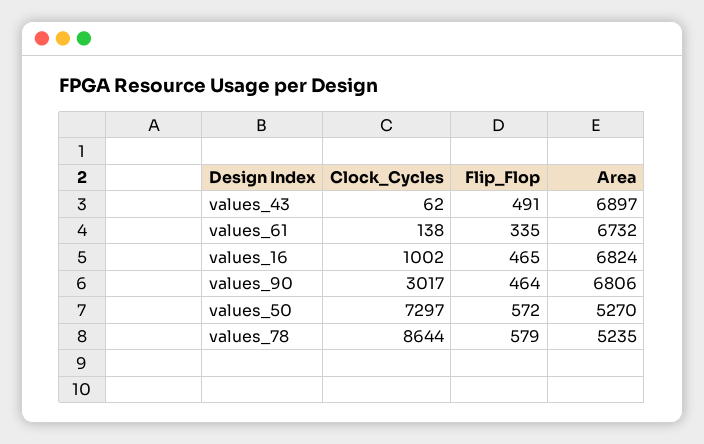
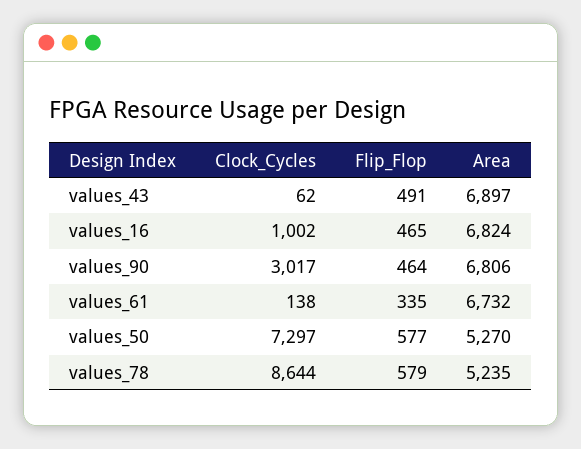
Flip_Flop, values_50: 572 -> 577

